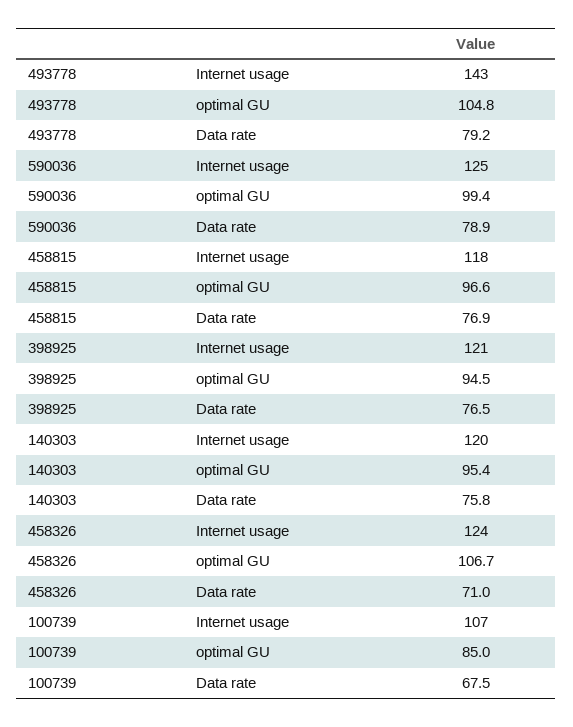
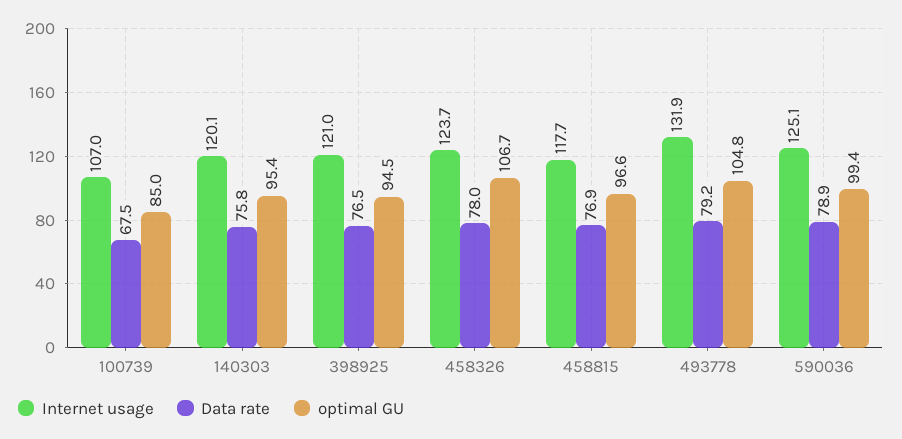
Internet usage, 493778: 143 -> 131.9
Data rate, 458326: 71 -> 78

